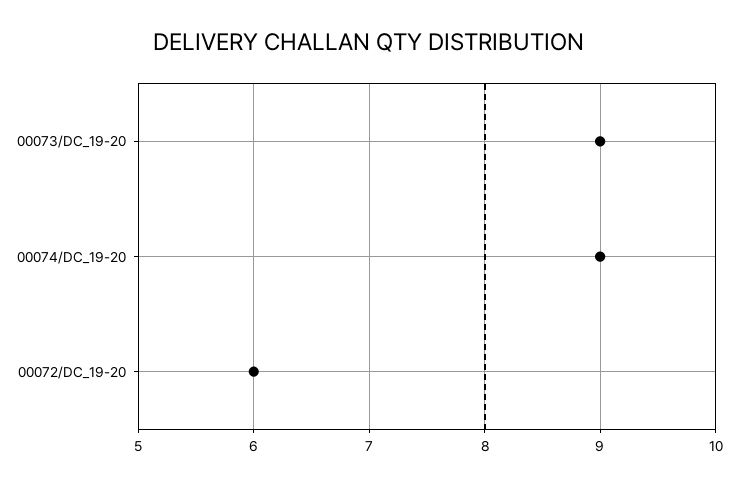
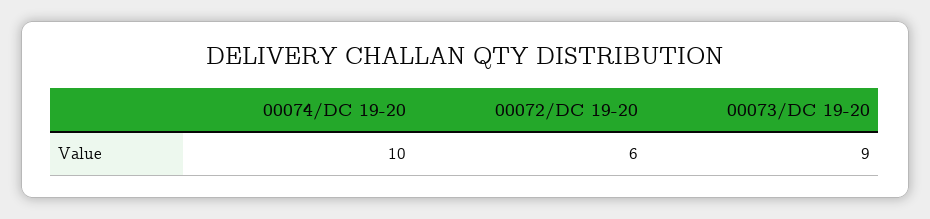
00074/DC_19-20: 9 -> 10

